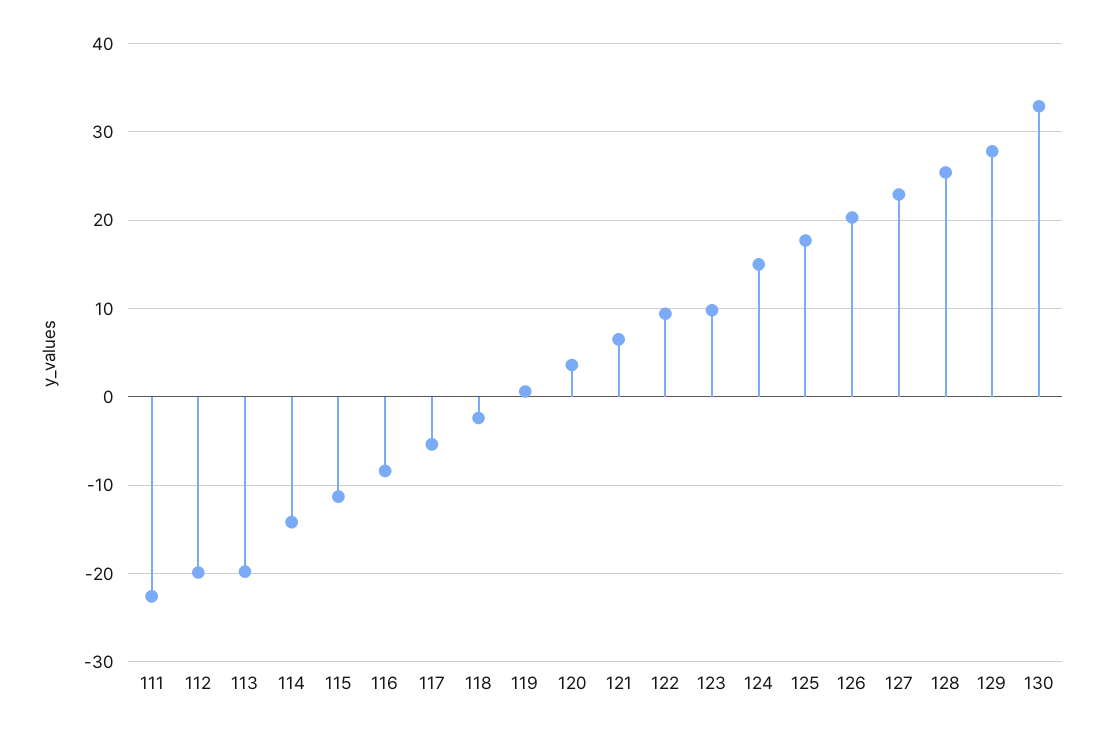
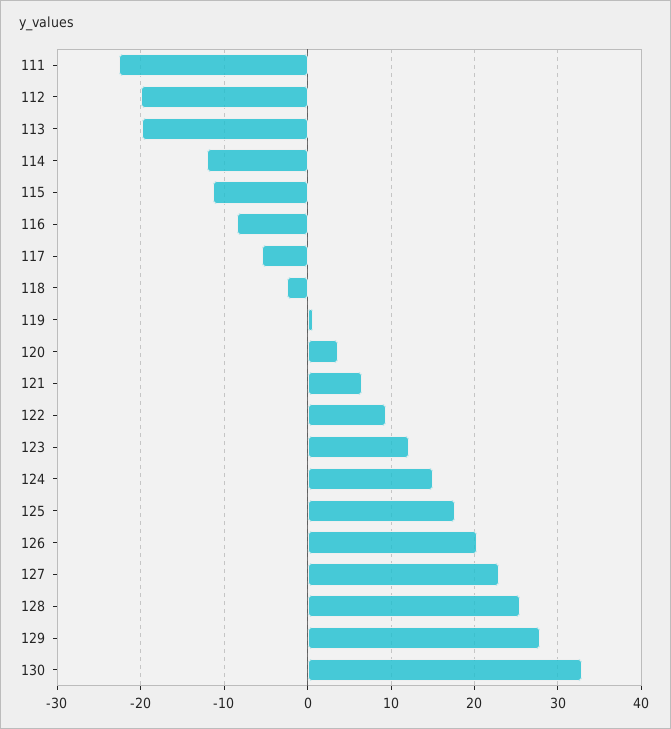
114: -14 -> -12
123: 10 -> 12

